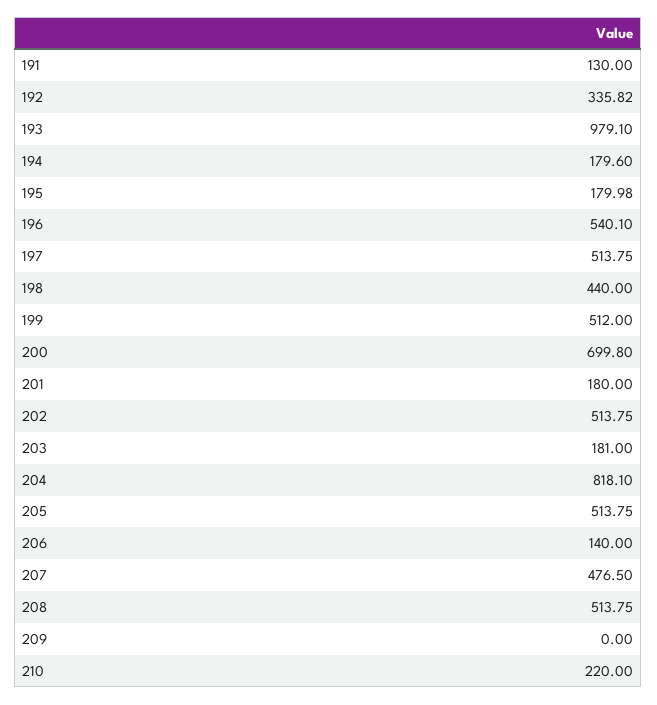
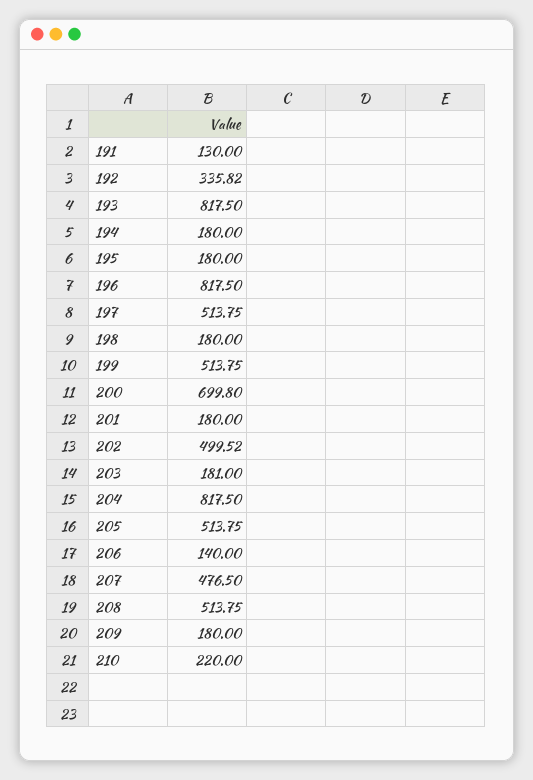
193: 979.1 -> 817.5
194: 179.6 -> 180
195: 179.98 -> 180
196: 540.1 -> 817.5
198: 440 -> 180
199: 512 -> 513.75
202: 513.75 -> 499.52
204: 818.1 -> 817.5
209: 0 -> 180

